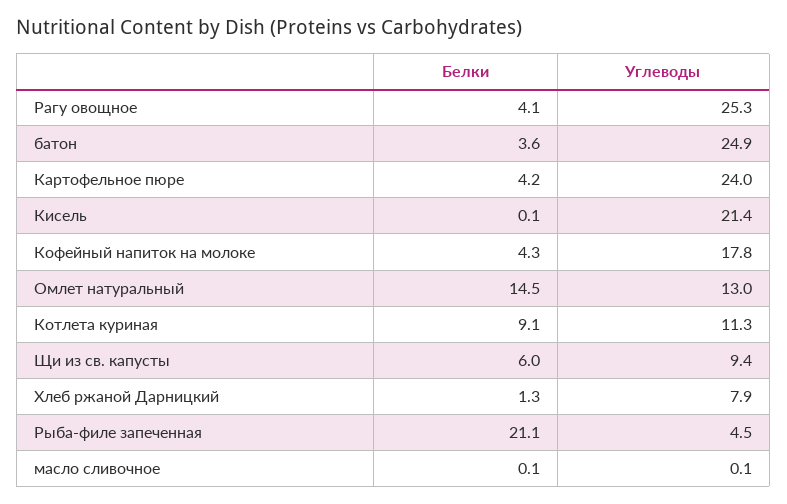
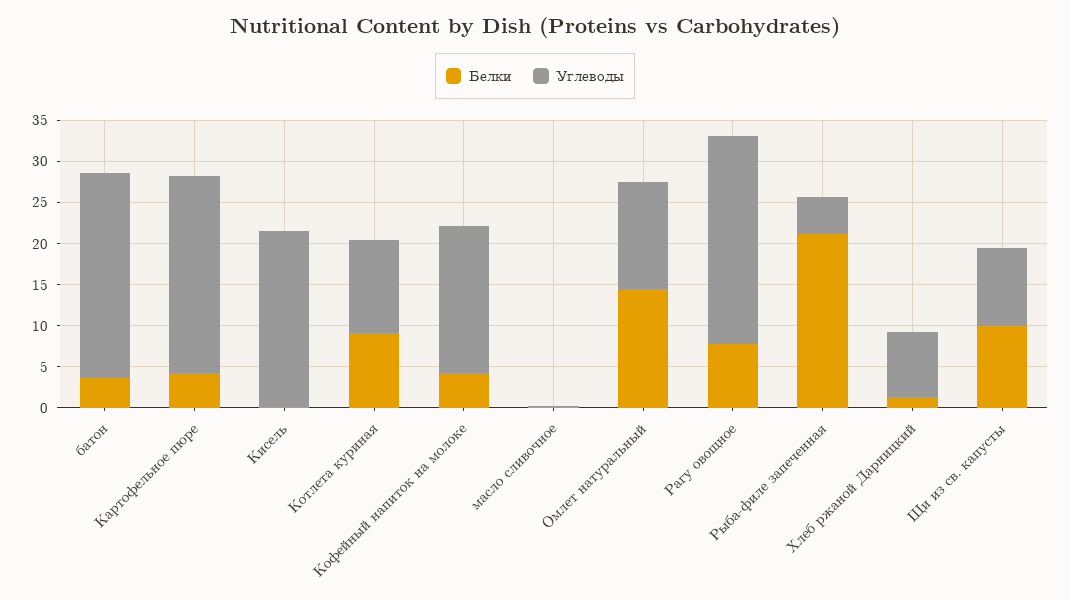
Белки, Рагу овощное: 4.1 -> 8
Белки, Щи из св. капусты: 6 -> 10

